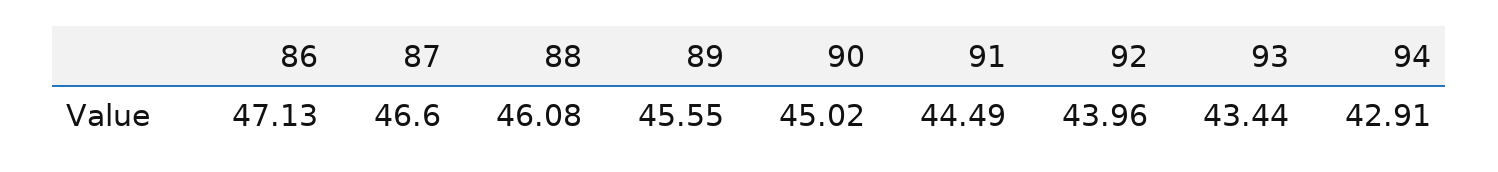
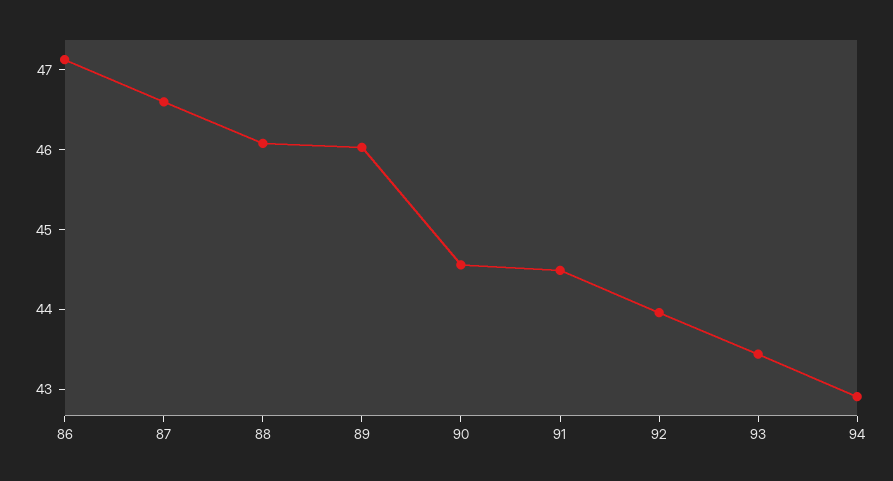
89: 45.55 -> 46
90: 45.02 -> 44.6

